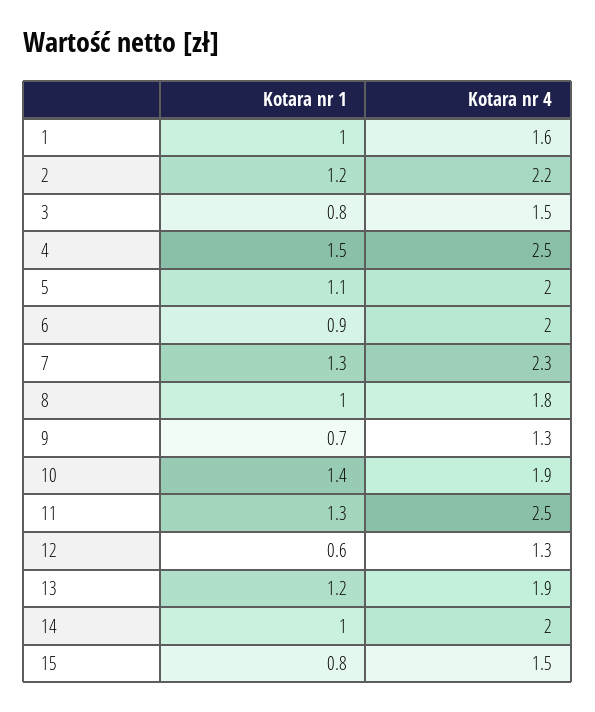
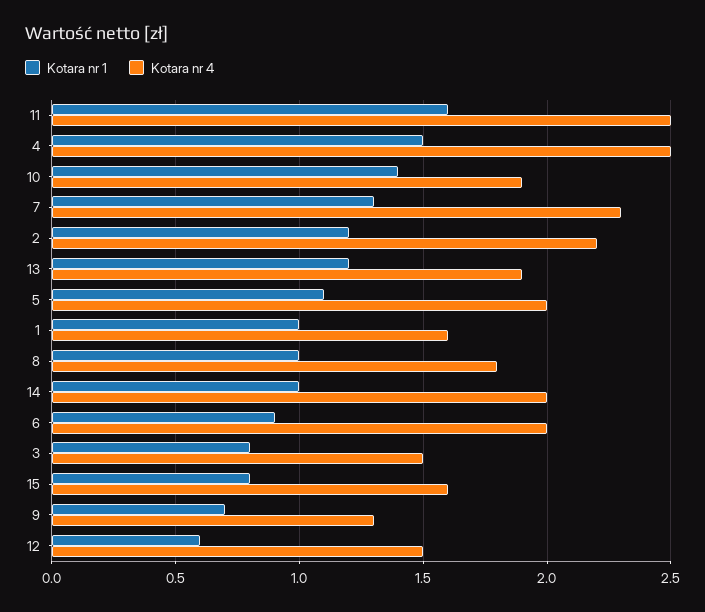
Kotara nr 1, 11: 1.3 -> 1.6
Kotara nr 4, 12: 1.3 -> 1.5
Kotara nr 4, 15: 1.5 -> 1.6

